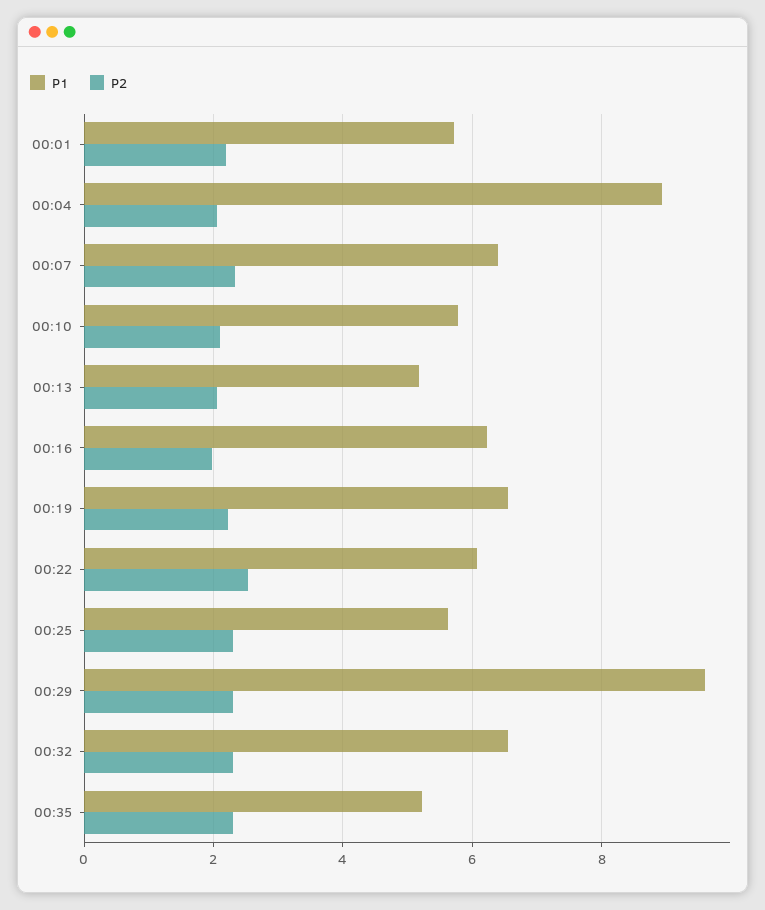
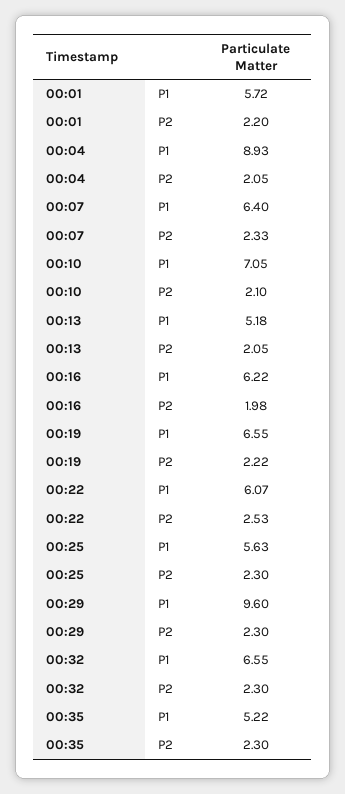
P1, 00:10: 5.8 -> 7.05

